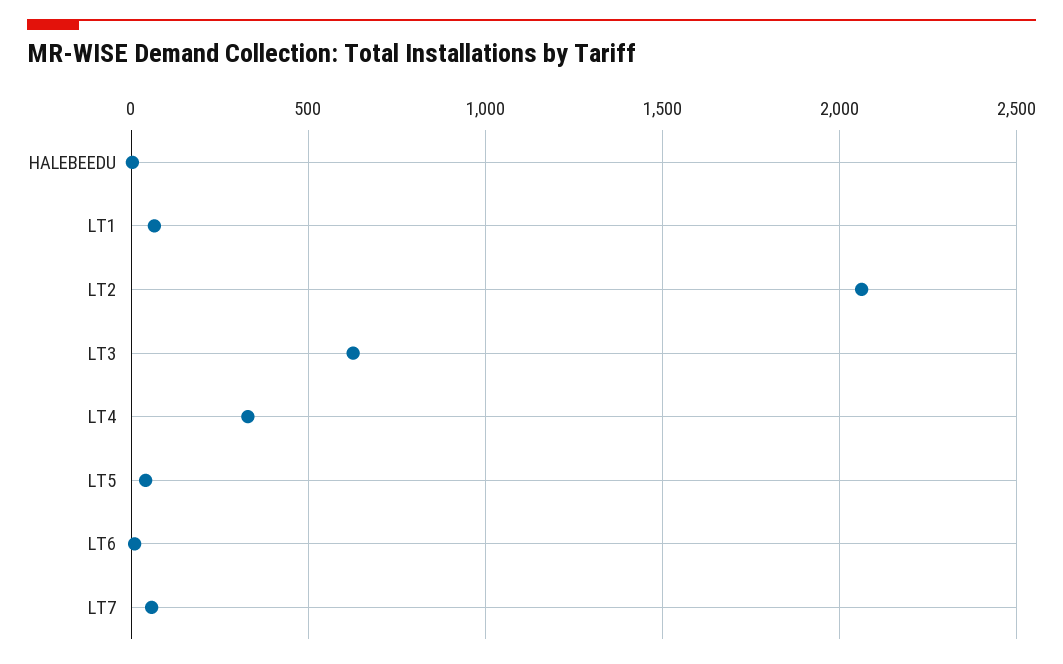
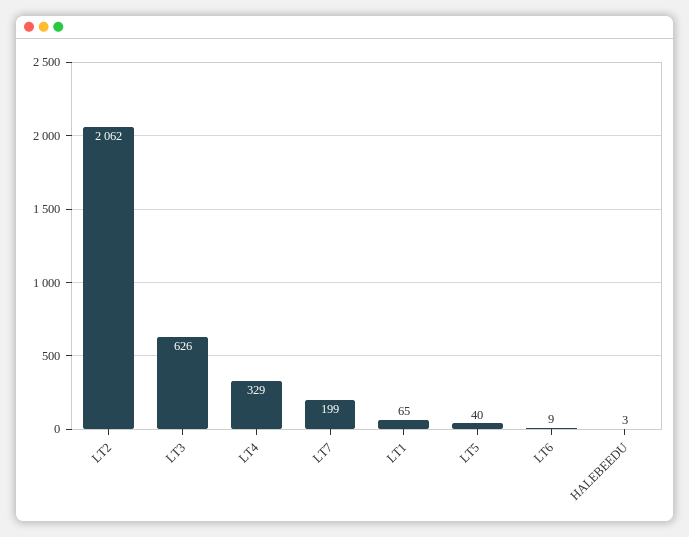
LT7: 50 -> 199

